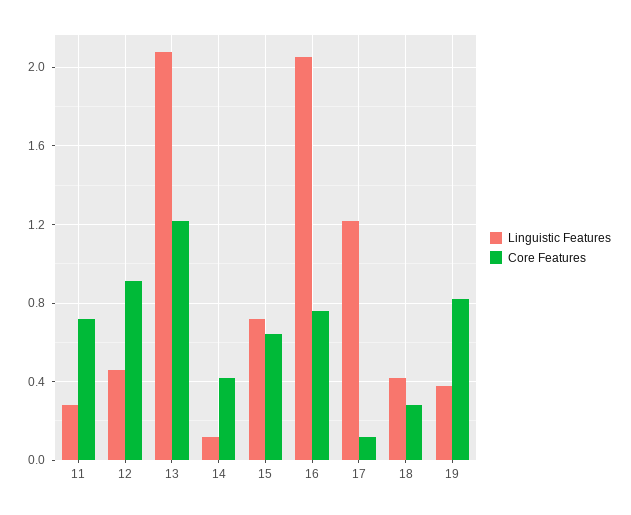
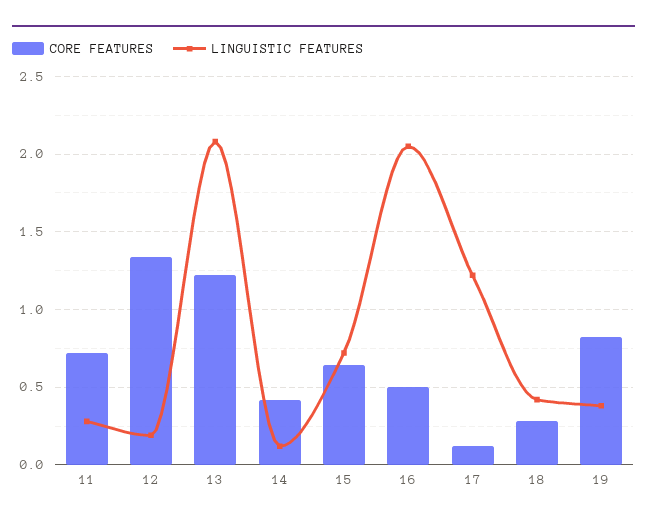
Linguistic Features, 12: 0.45 -> 0.2
Core Features, 12: 0.9 -> 1.35
Core Features, 16: 0.75 -> 0.5

